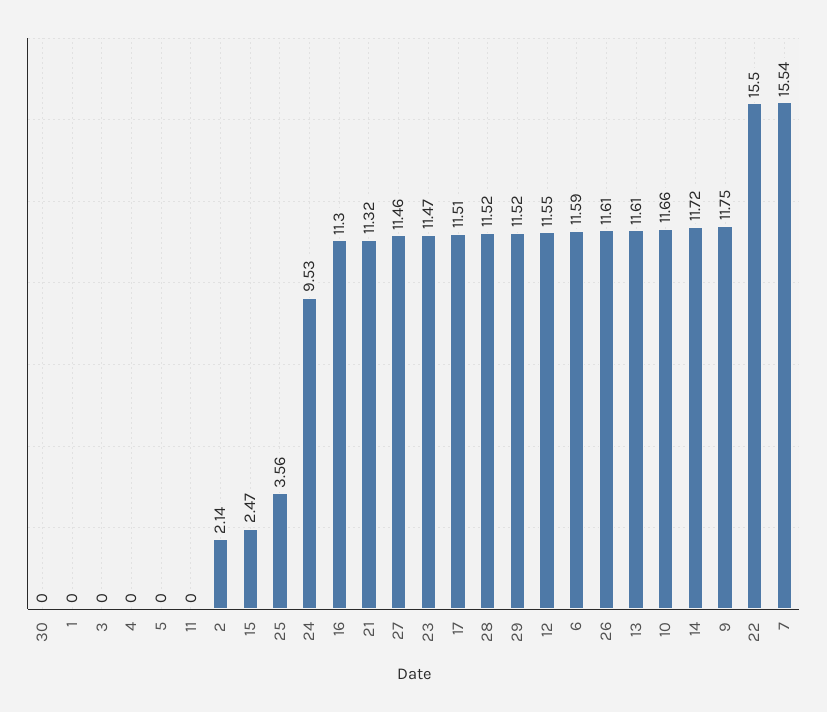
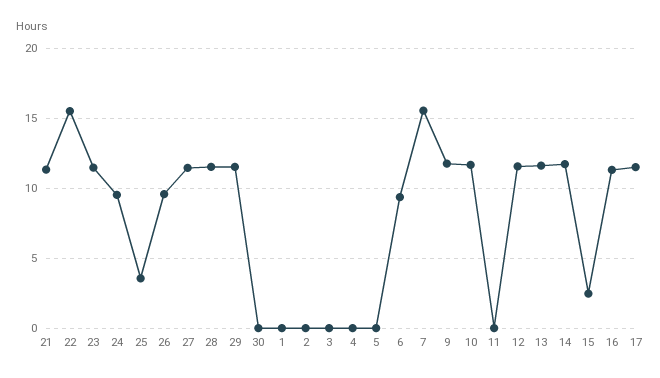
2: 2.14 -> 0
6: 11.59 -> 9.5
26: 11.61 -> 9.5

